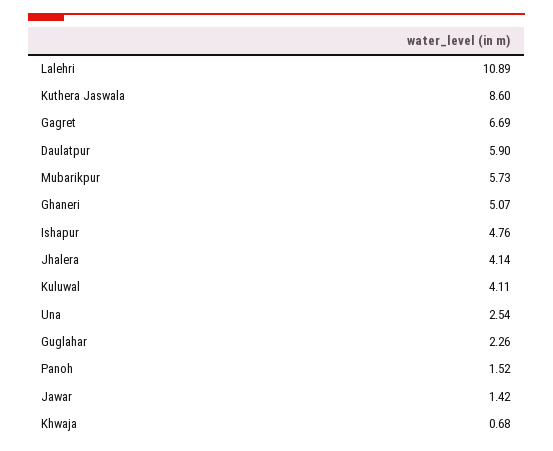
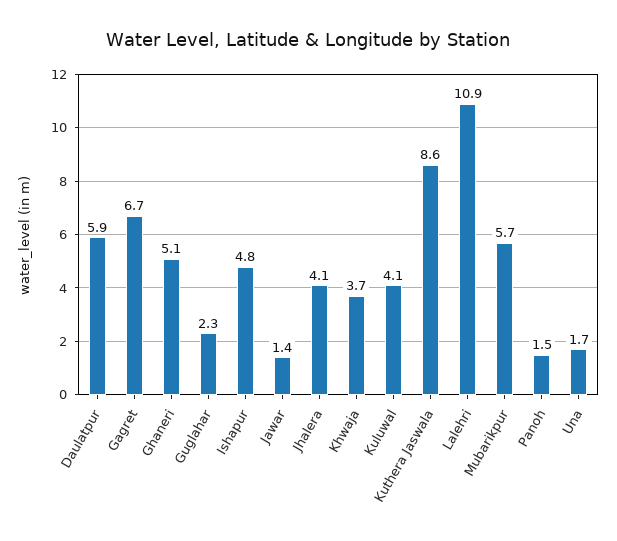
Una: 2.54 -> 1.7
Khwaja: 0.68 -> 3.7

